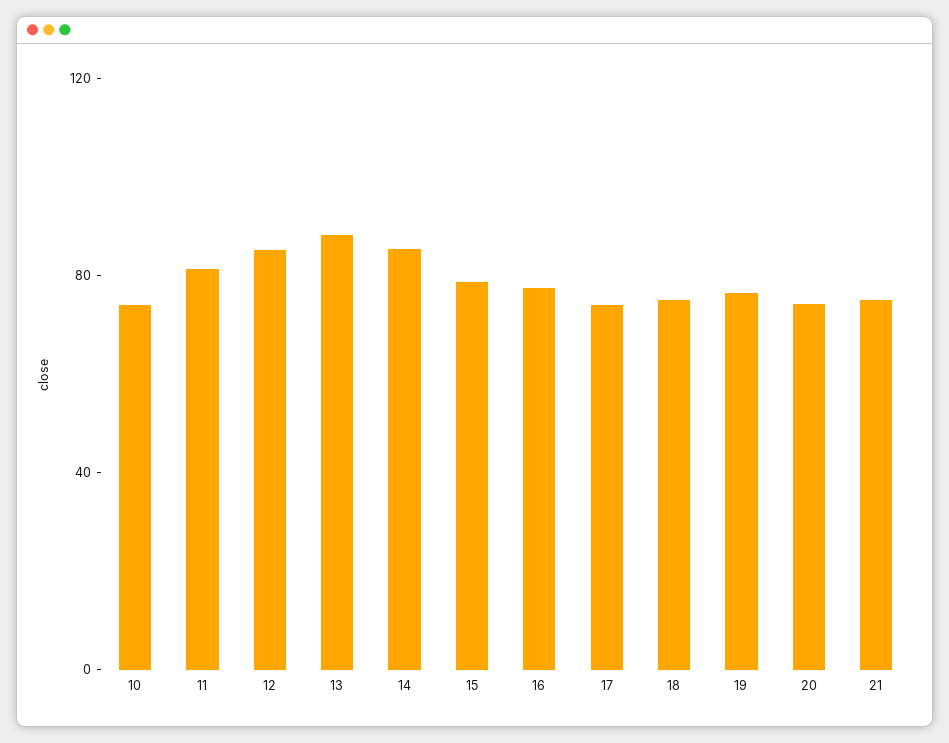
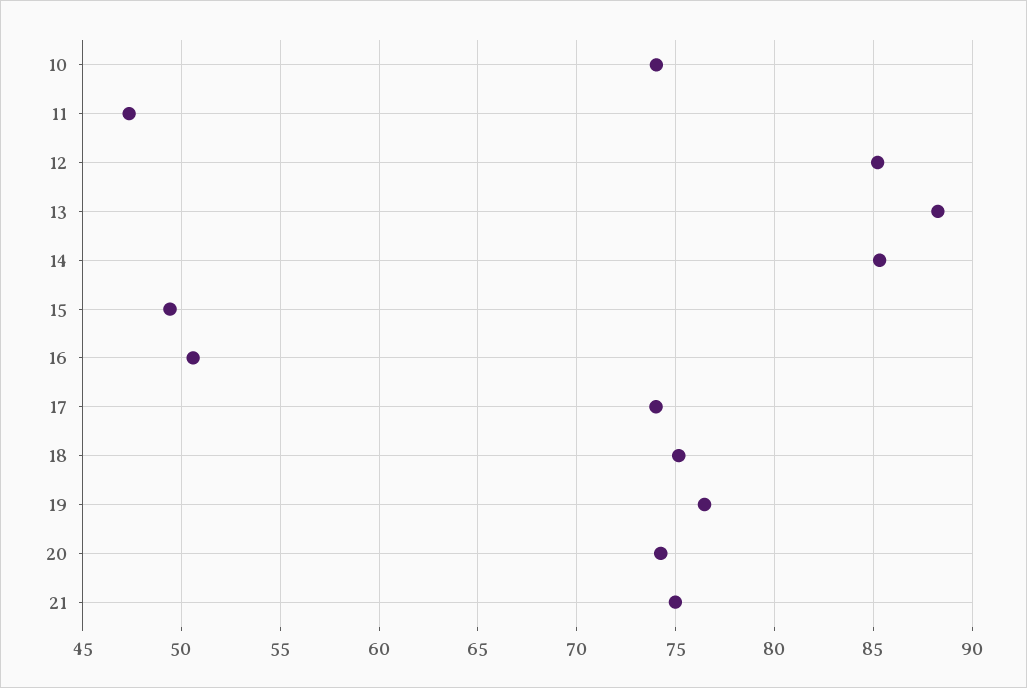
11: 80 -> 47.5
15: 80 -> 49.5
16: 80 -> 50.5

